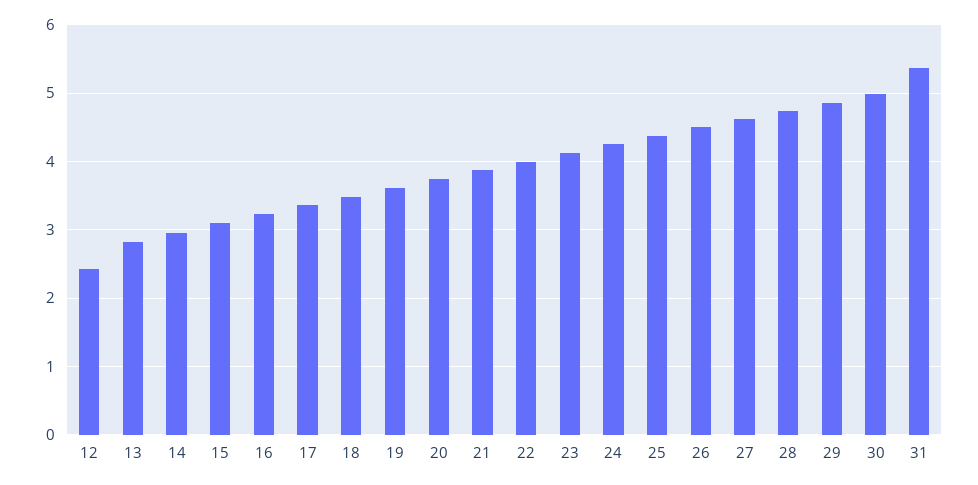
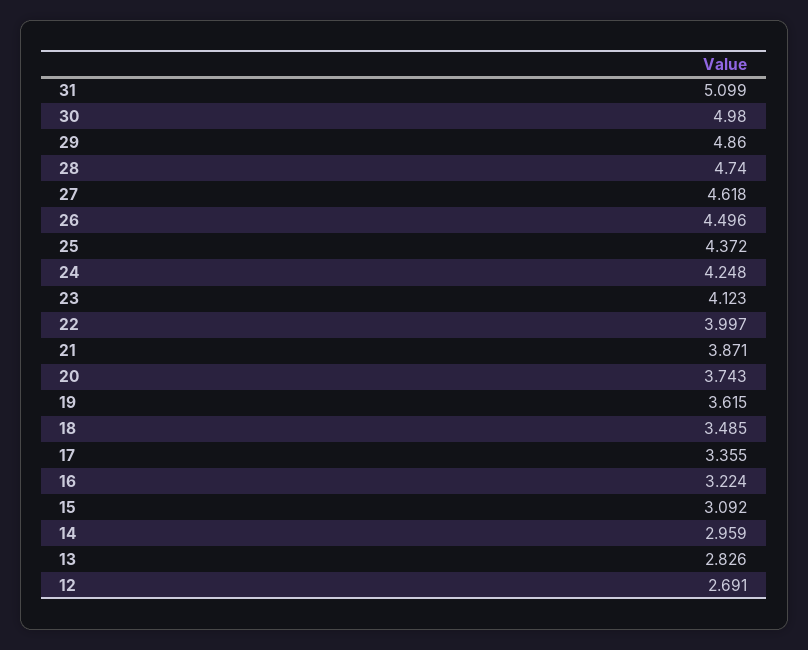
12: 2.4 -> 2.691
31: 5.4 -> 5.099

